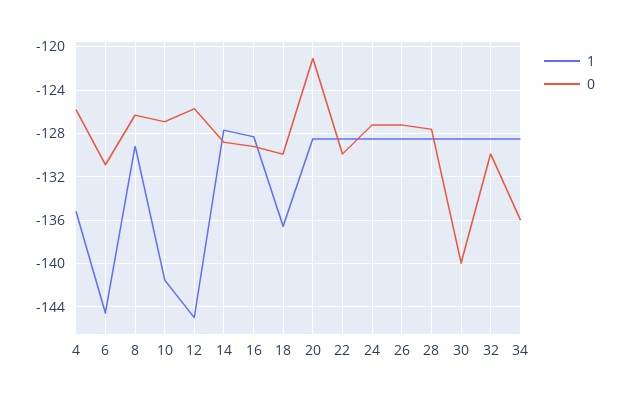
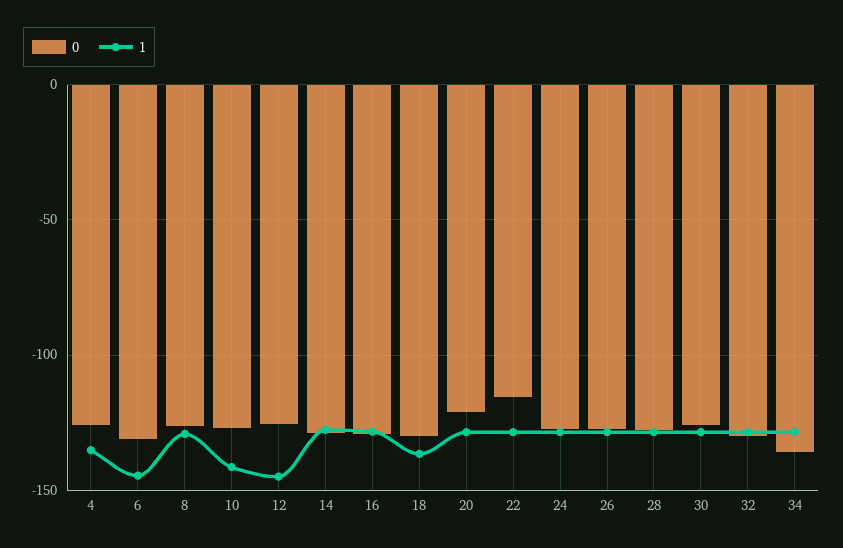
0, 22: -130 -> -115
0, 30: -140 -> -125

